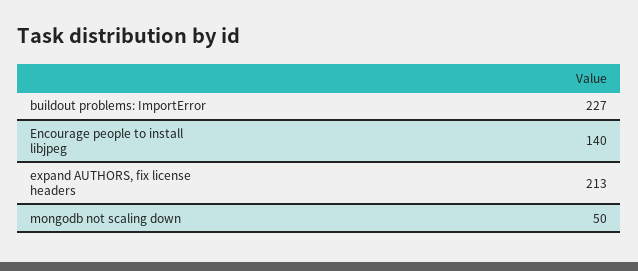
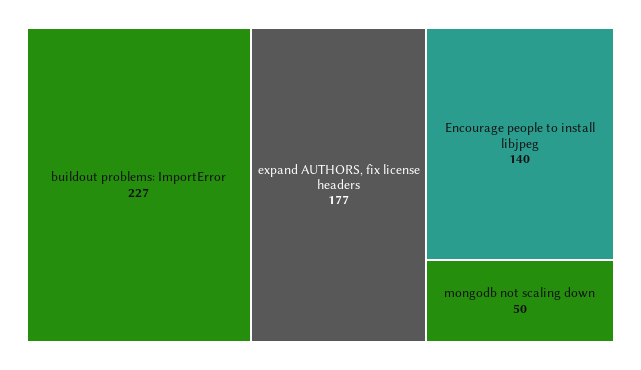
expand AUTHORS, fix license headers: 213 -> 177

